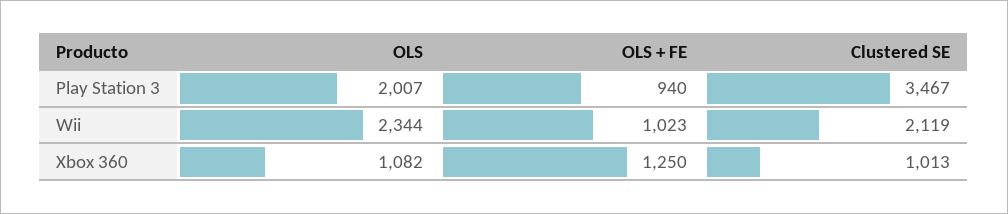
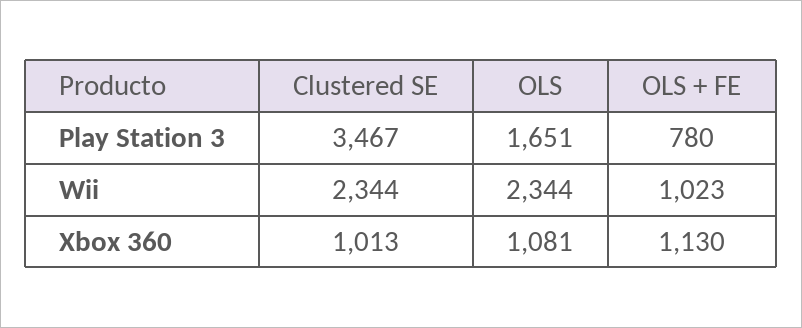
OLS, Play Station 3: 2007 -> 1651
OLS + FE, Play Station 3: 940 -> 780
Clustered SE, Wii: 2119 -> 2344
OLS, Xbox 360: 1082 -> 1081
OLS + FE, Xbox 360: 1250 -> 1130

